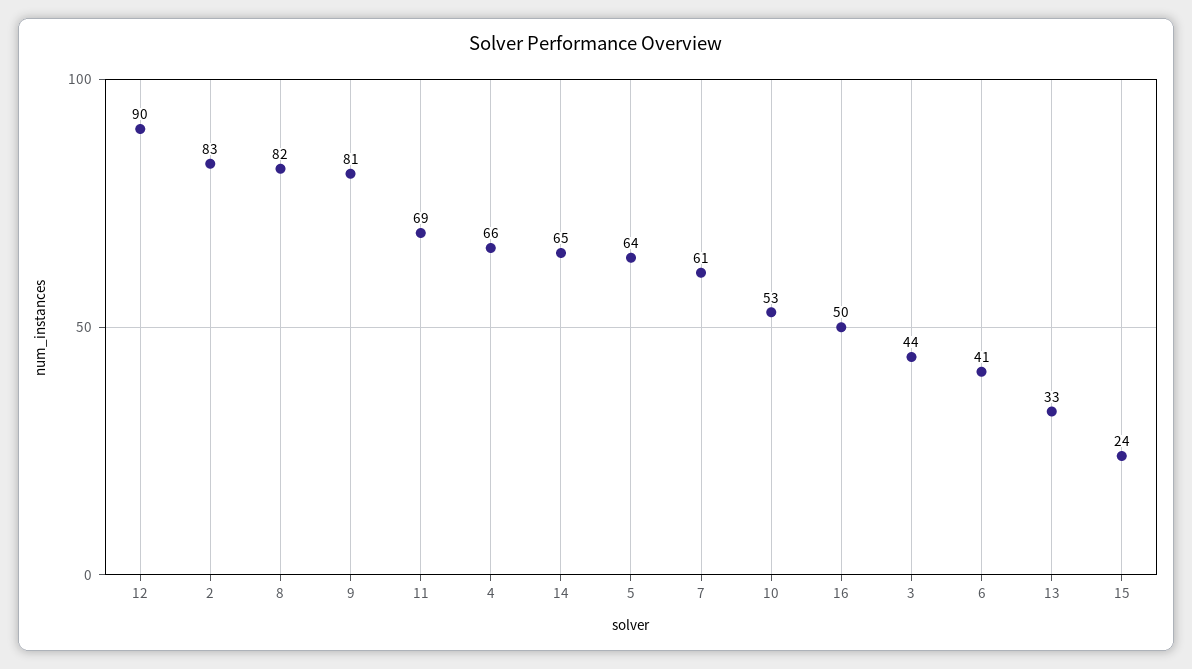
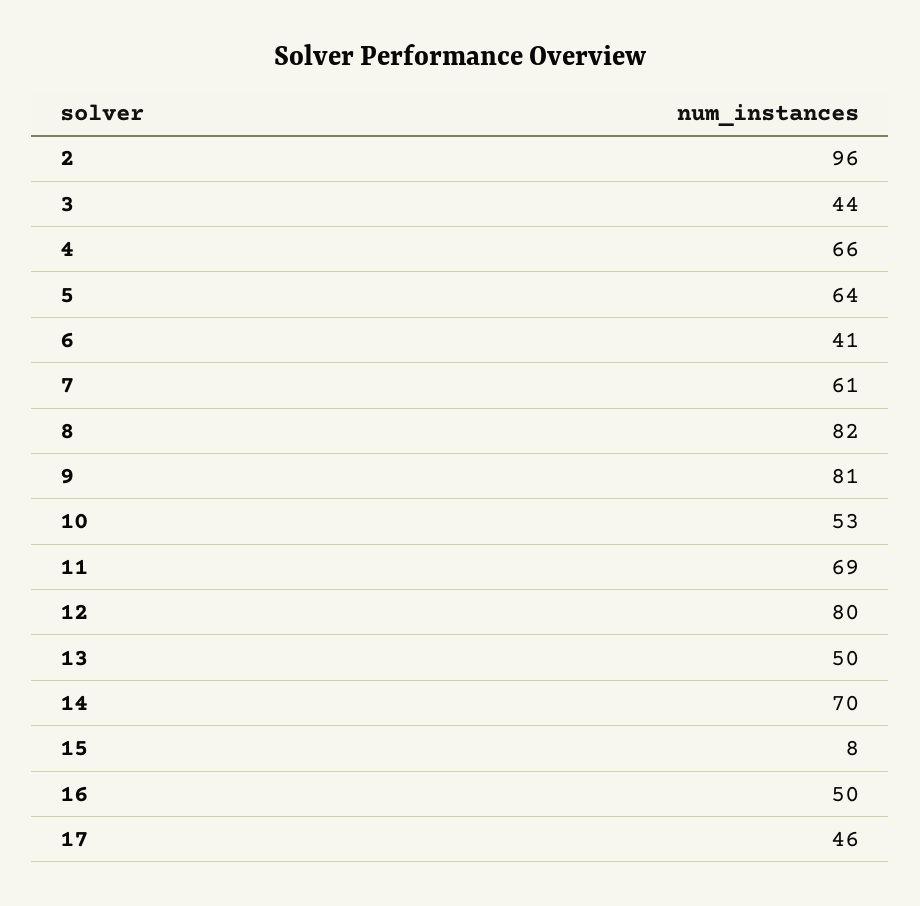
12: 90 -> 80
2: 83 -> 96
14: 65 -> 70
13: 33 -> 50
15: 24 -> 8
17: none -> 46

